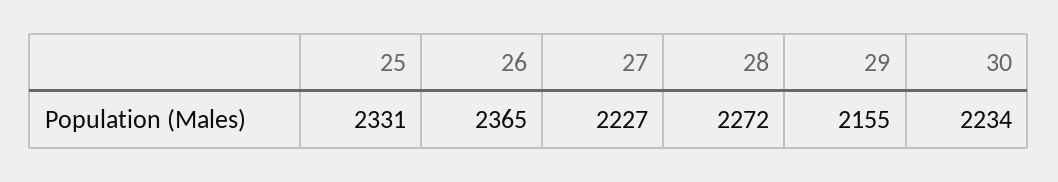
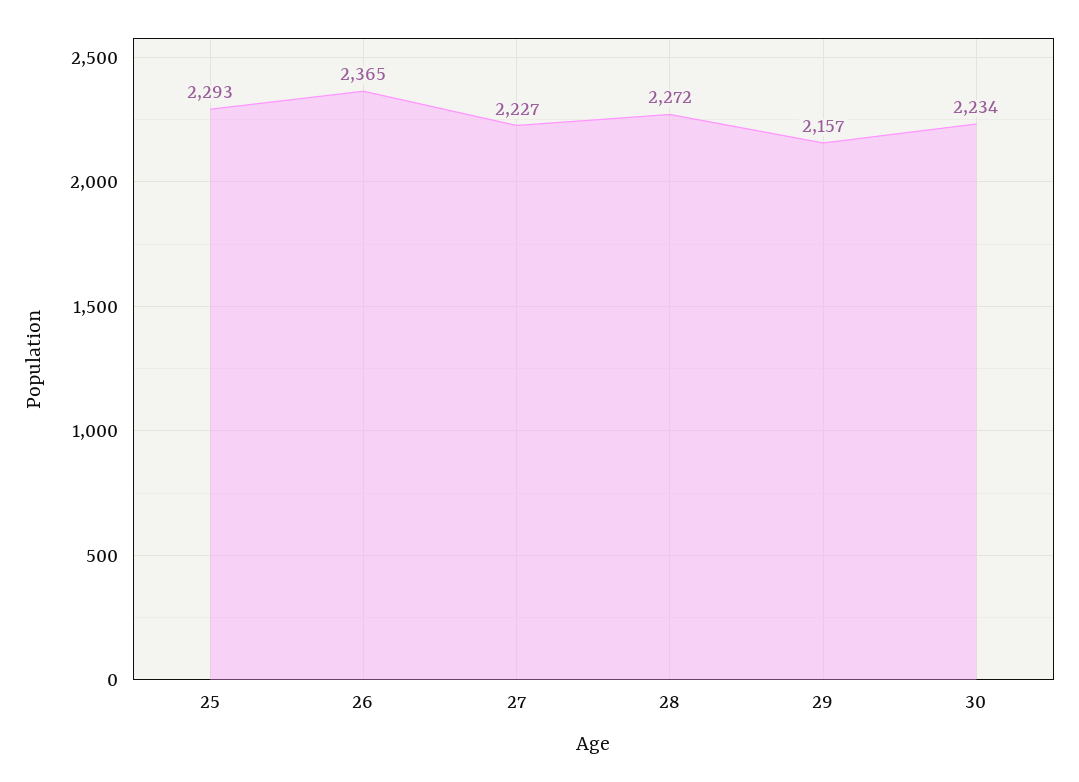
25: 2331 -> 2293
29: 2155 -> 2157

